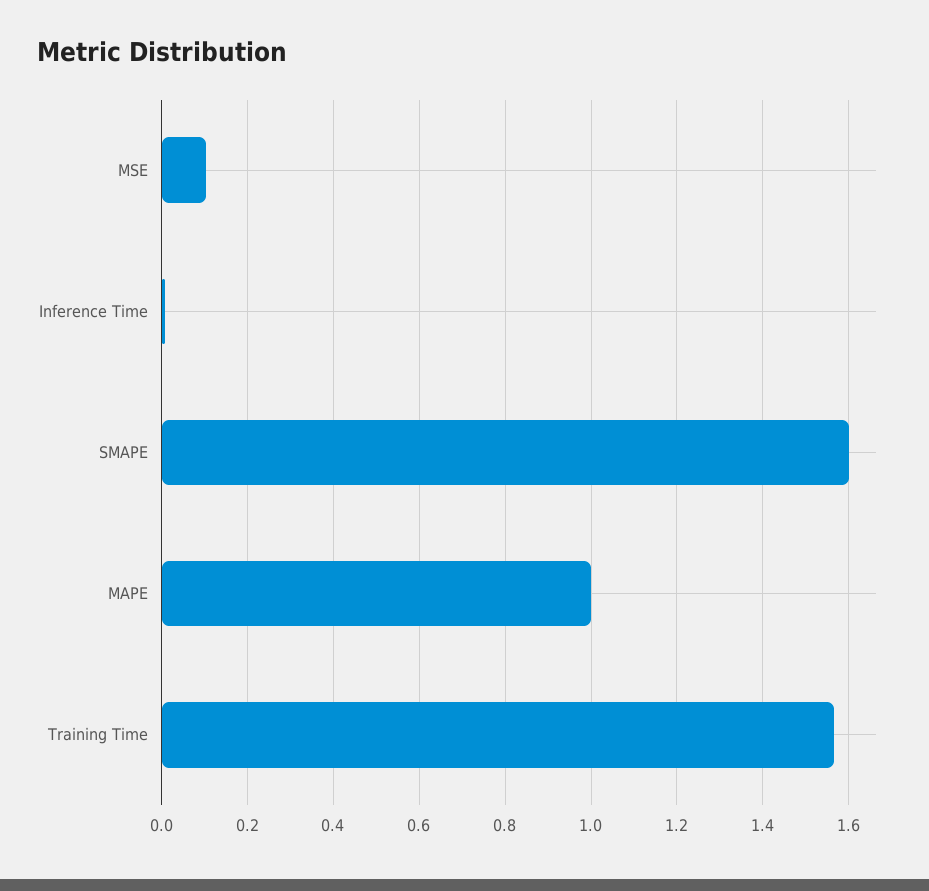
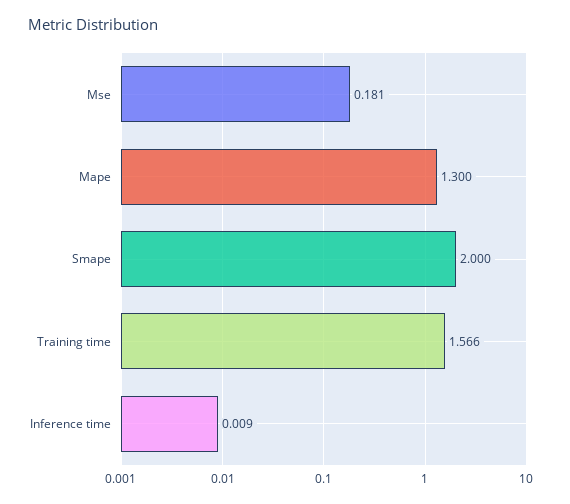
MSE: 0.1 -> 0.181
SMAPE: 1.6 -> 2
MAPE: 1 -> 1.3

